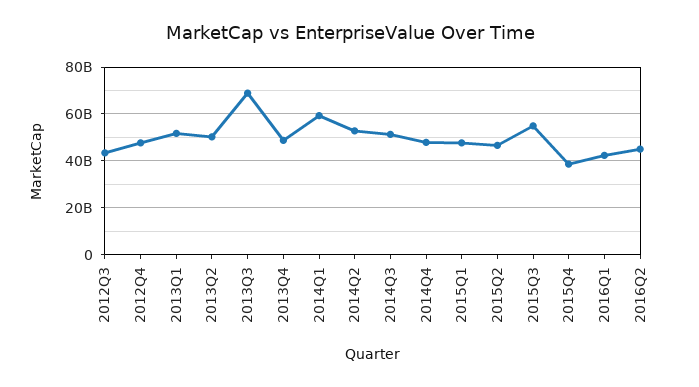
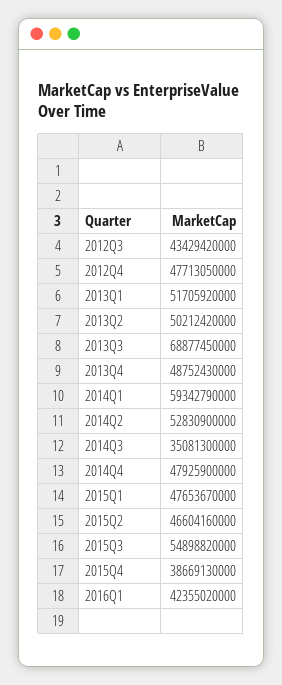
2014Q3: 50000000000 -> 35081300000
2016Q2: 45000000000 -> none

